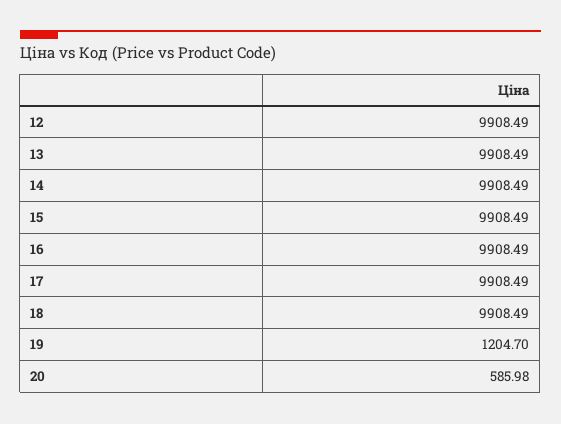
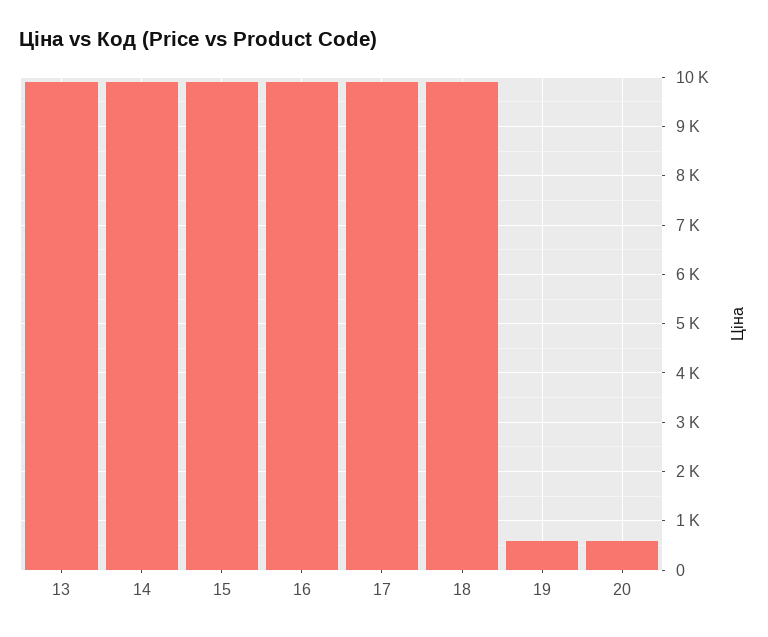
12: 9908.49 -> none
19: 1204.7 -> 600

